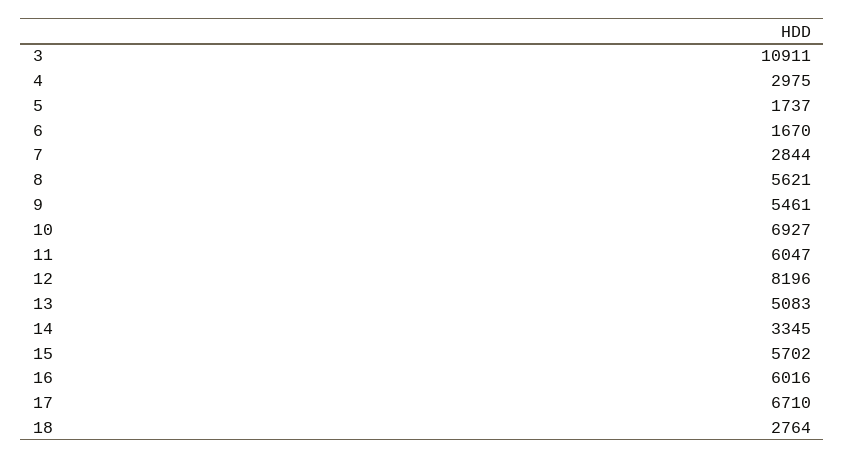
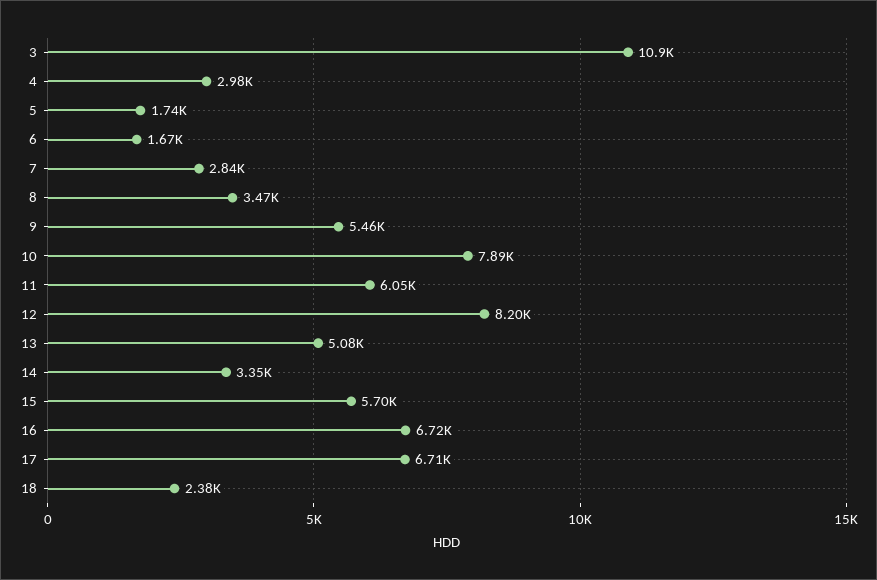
8: 5621 -> 3470
10: 6927 -> 7890
16: 6016 -> 6720
18: 2764 -> 2380

